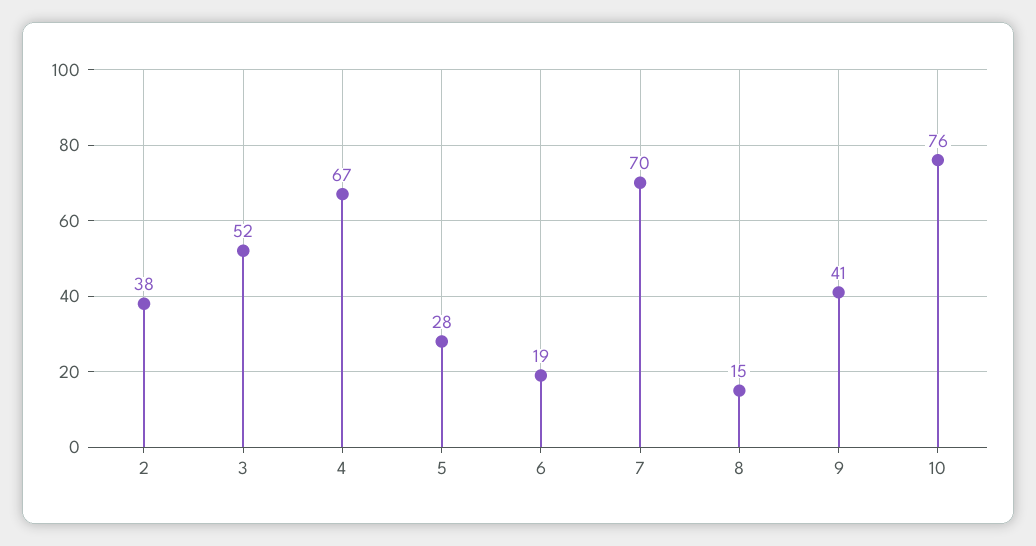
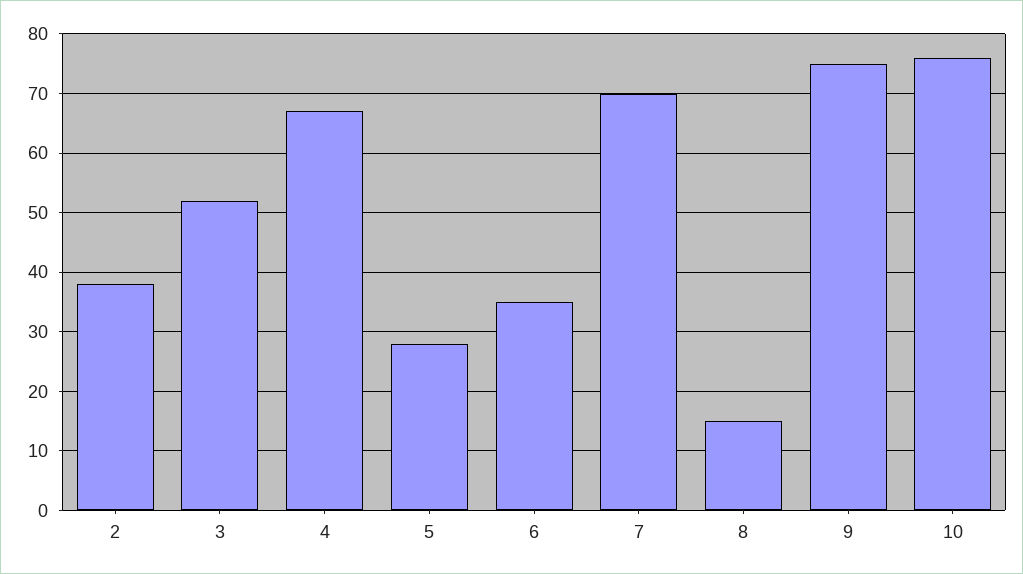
6: 19 -> 35
9: 41 -> 75

